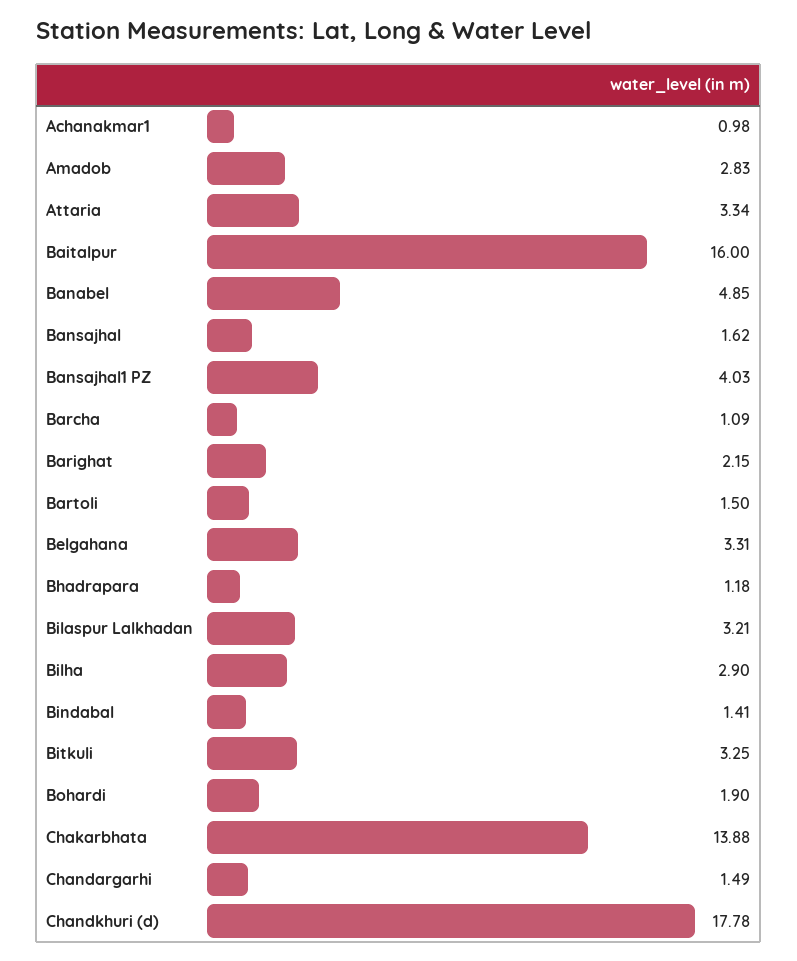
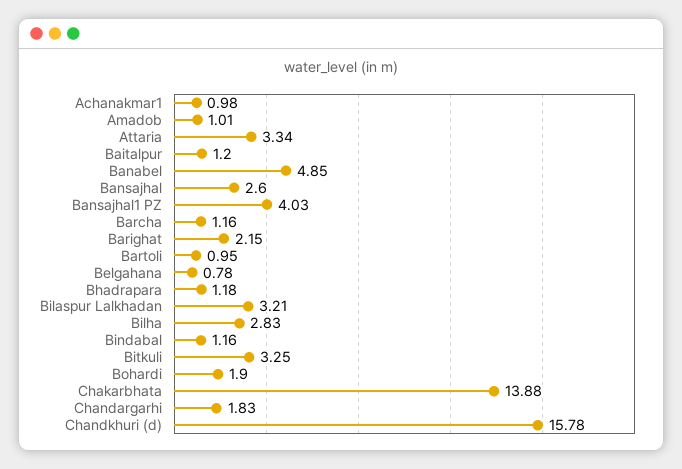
Amadob: 2.83 -> 1.01
Baitalpur: 16 -> 1.2
Bansajhal: 1.62 -> 2.6
Barcha: 1.09 -> 1.16
Bartoli: 1.5 -> 0.95
Belgahana: 3.31 -> 0.78
Bilha: 2.9 -> 2.83
Bindabal: 1.41 -> 1.16
Chandargarhi: 1.49 -> 1.83
Chandkhuri (d): 17.78 -> 15.78

